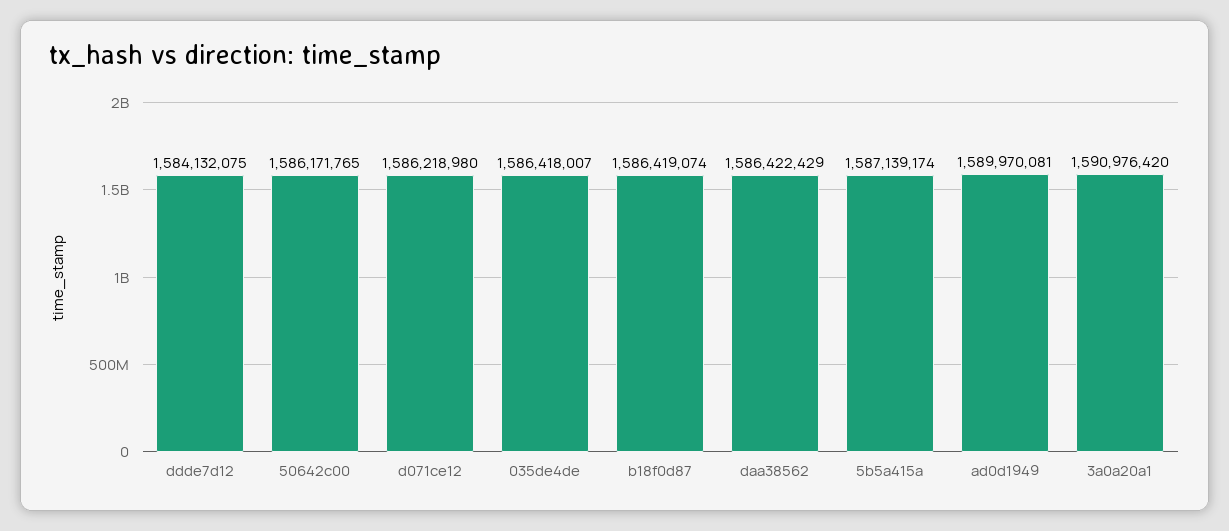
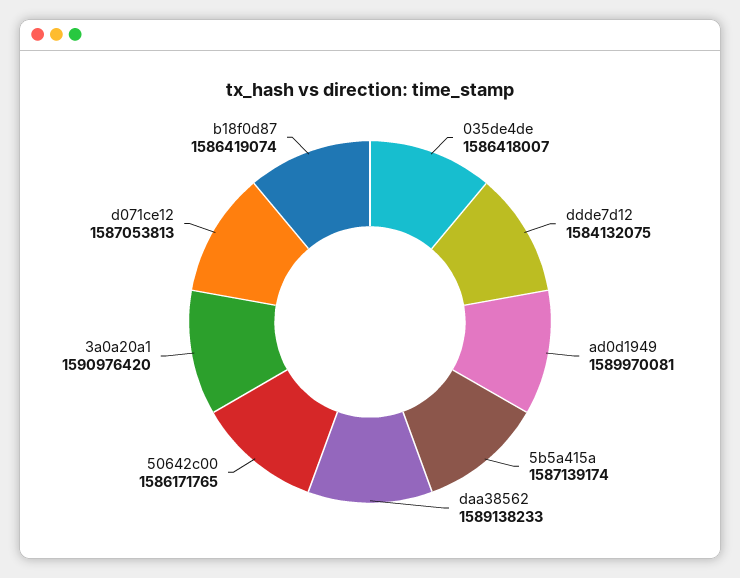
d071ce12: 1586218980 -> 1587053813
daa38562: 1586422429 -> 1589138233

